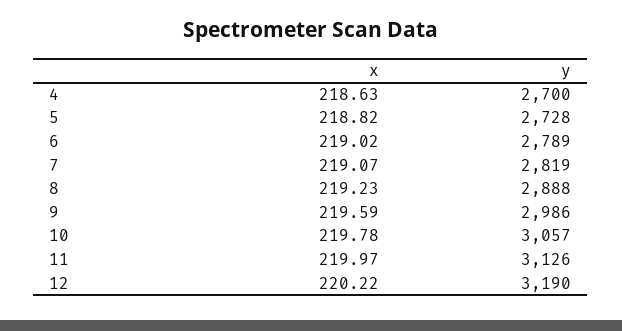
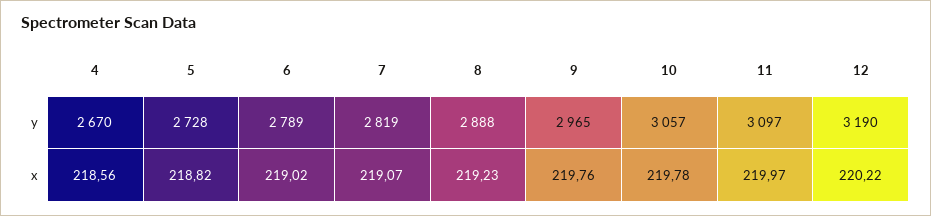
x, 4: 218.63 -> 218.56
y, 4: 2700 -> 2670
x, 9: 219.59 -> 219.76
y, 9: 2986 -> 2965
y, 11: 3126 -> 3097

